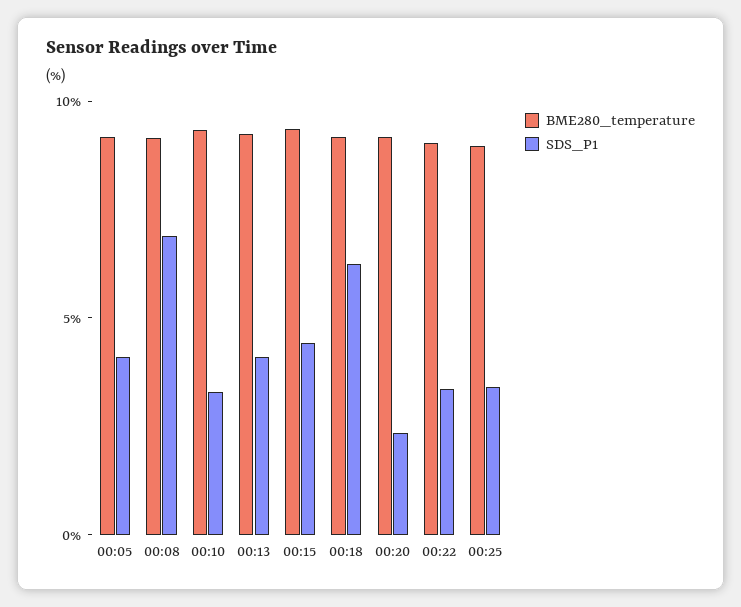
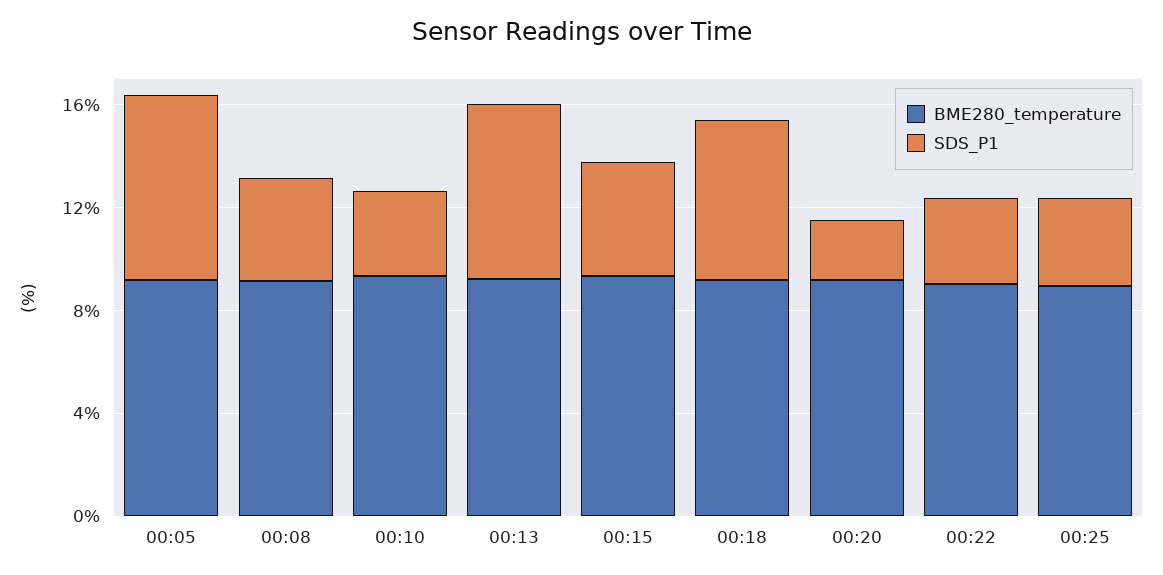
SDS_P1, 00:05: 4 -> 7
SDS_P1, 00:08: 7 -> 4
SDS_P1, 00:13: 4 -> 7

